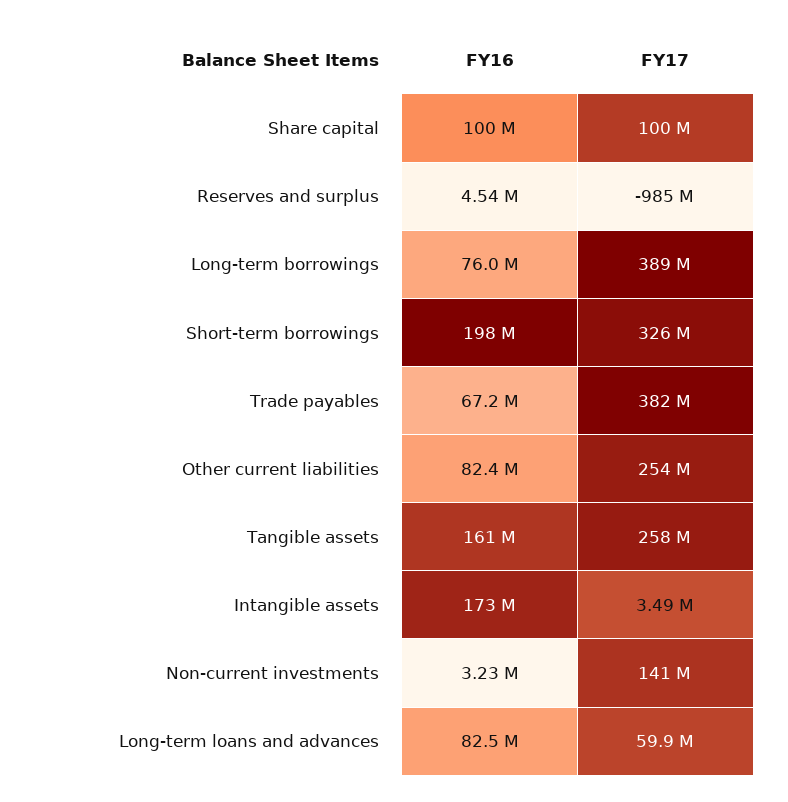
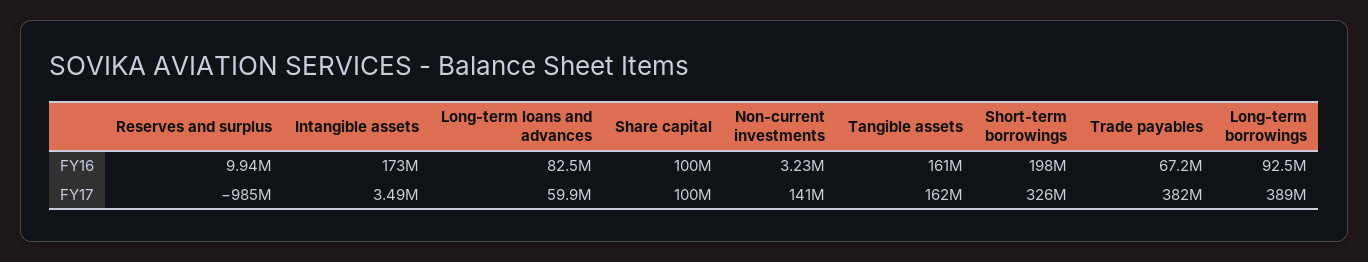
FY16, Reserves and surplus: 4540000 -> 9940000
FY16, Long-term borrowings: 76000000 -> 92500000
FY16, Other current liabilities: 82400000 -> none
FY17, Other current liabilities: 254000000 -> none
FY17, Tangible assets: 258000000 -> 162000000

